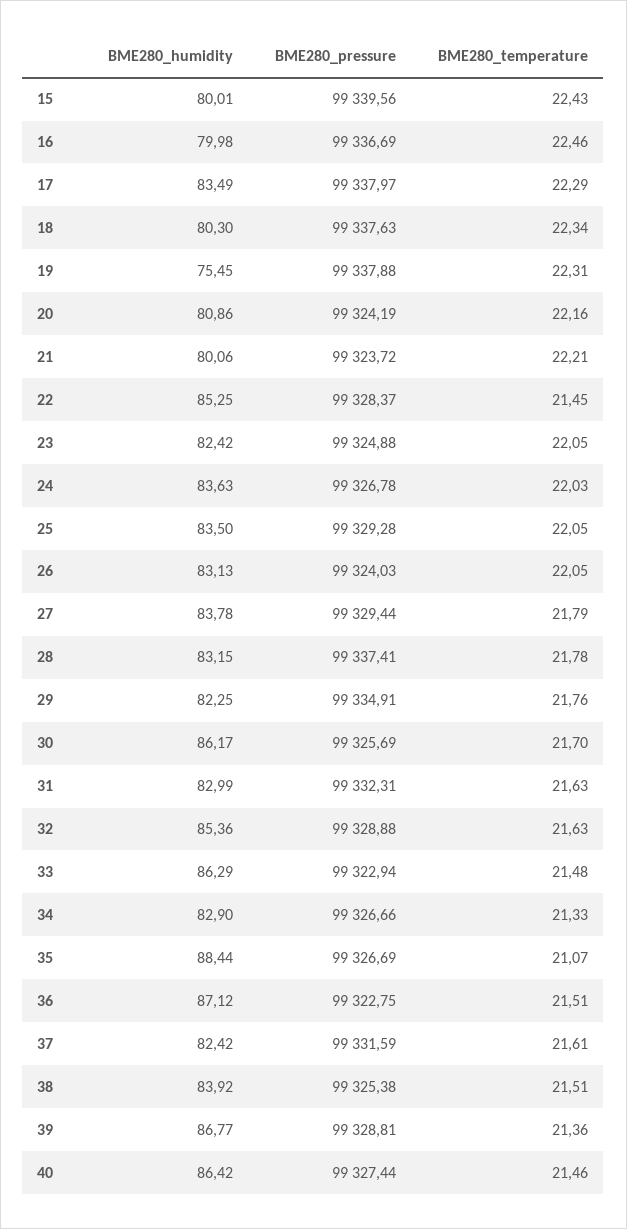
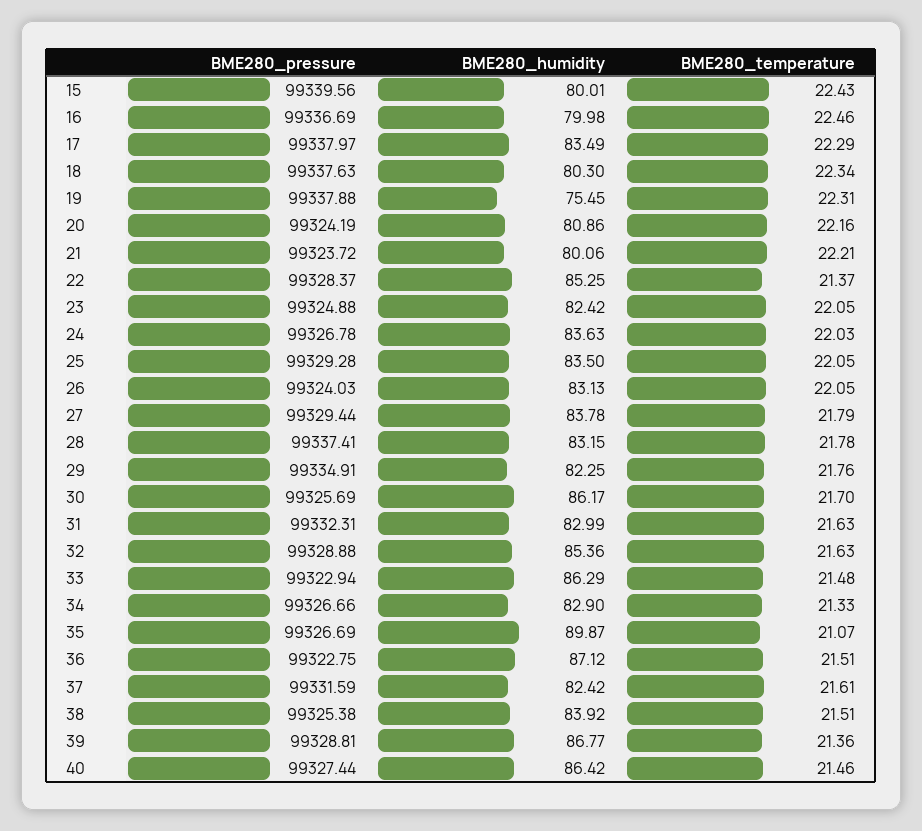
BME280_temperature, 22: 21.45 -> 21.37
BME280_humidity, 35: 88.44 -> 89.87

